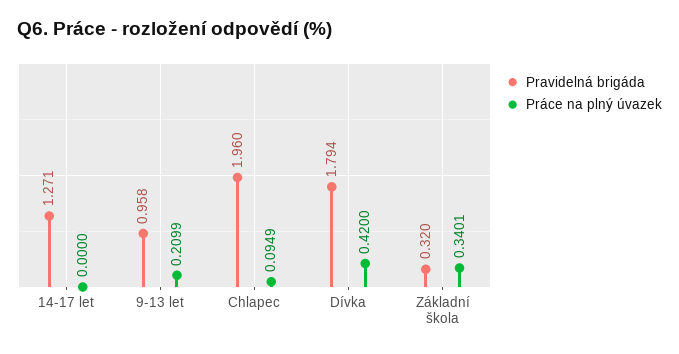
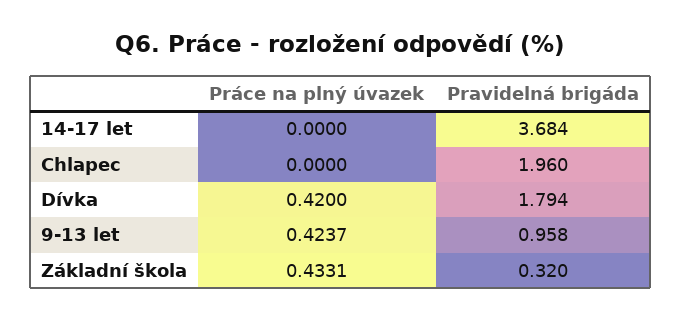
Pravidelná brigáda, 14-17 let: 1.271 -> 3.684
Práce na plný úvazek, 9-13 let: 0.2099 -> 0.4237
Práce na plný úvazek, Chlapec: 0.0949 -> 0
Práce na plný úvazek, Základní škola: 0.3401 -> 0.4331

